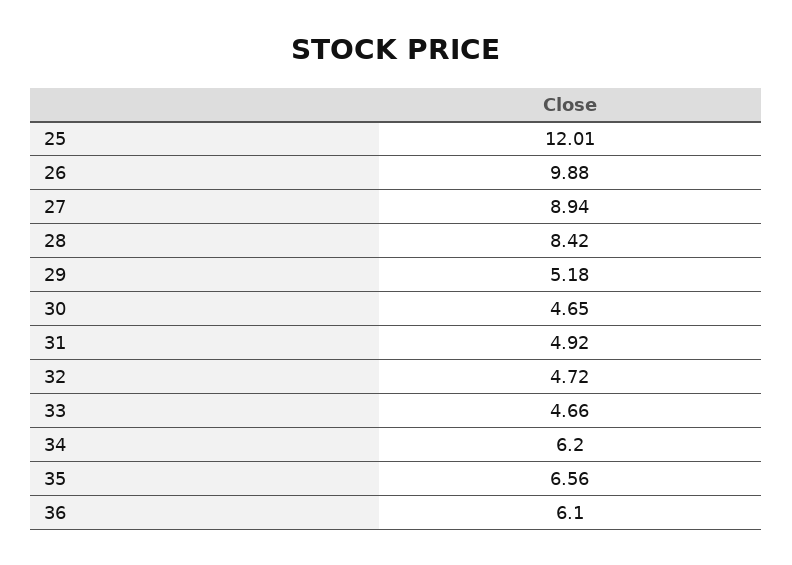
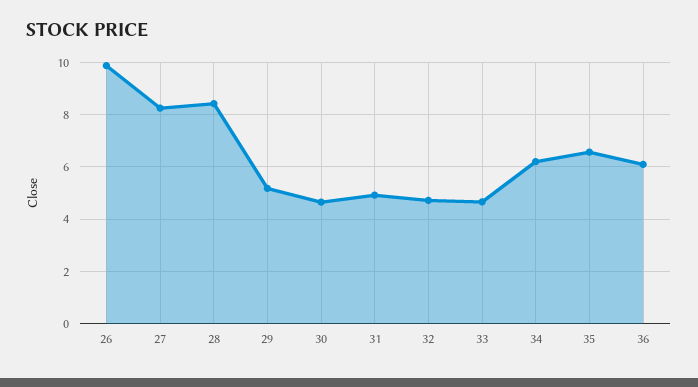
25: 12.01 -> none
27: 8.94 -> 8.25

